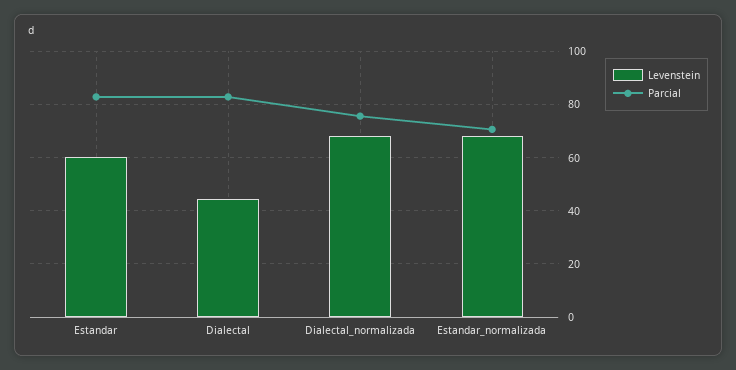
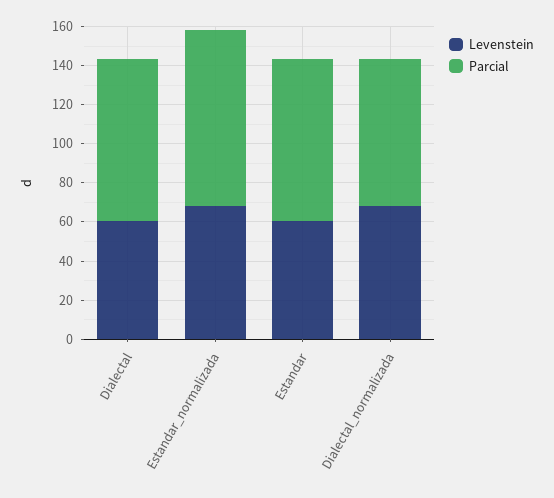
Levenstein, Dialectal: 45 -> 60
Parcial, Estandar_normalizada: 70 -> 90

